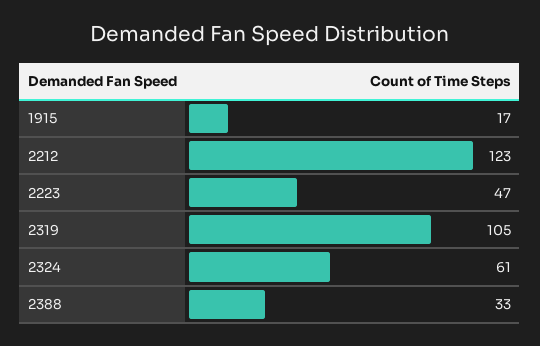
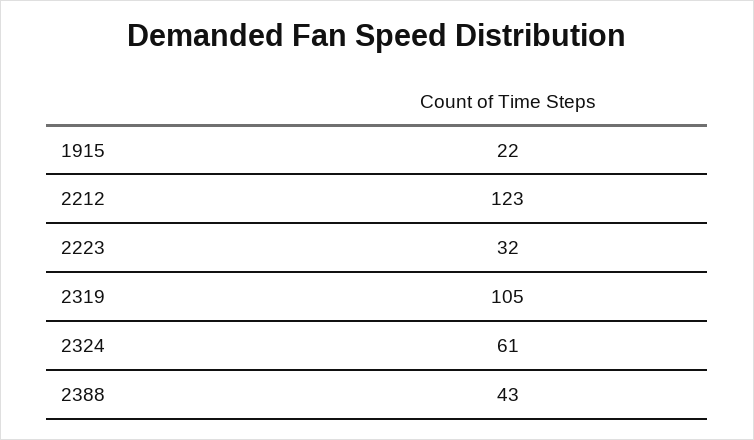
1915: 17 -> 22
2223: 47 -> 32
2388: 33 -> 43

